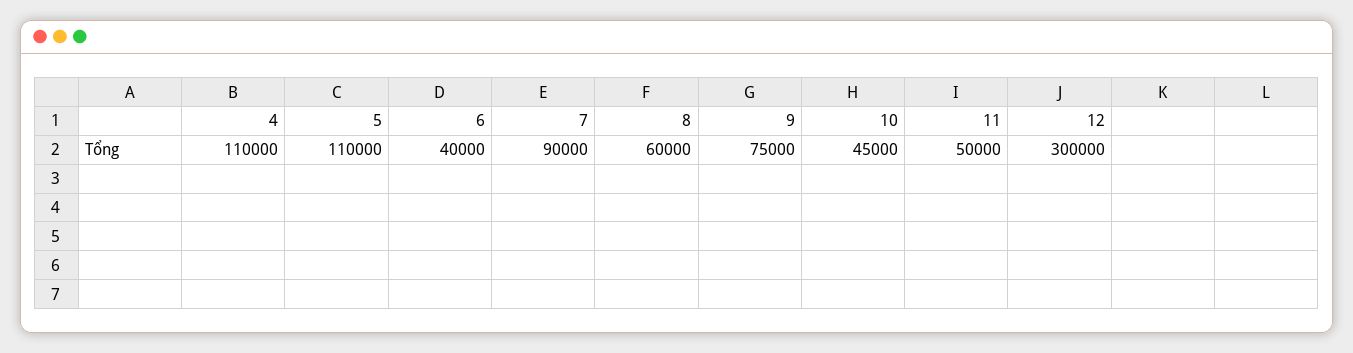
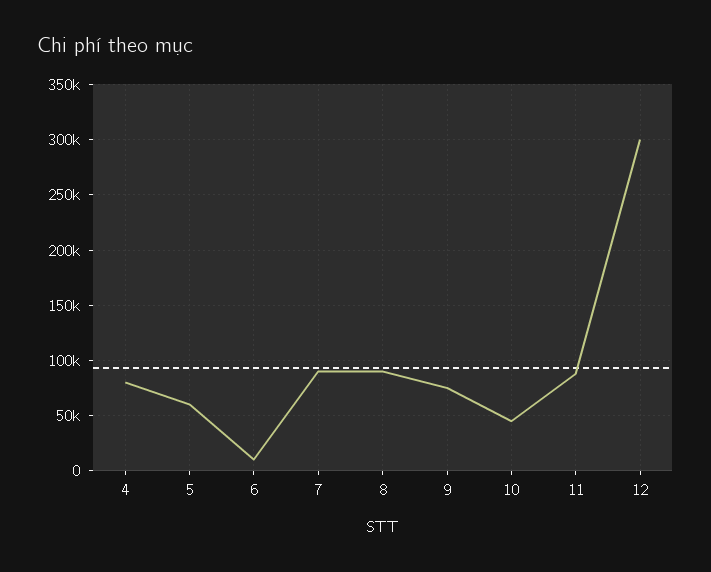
4: 110000 -> 80000
5: 110000 -> 60000
6: 40000 -> 10000
8: 60000 -> 90000
11: 50000 -> 90000

